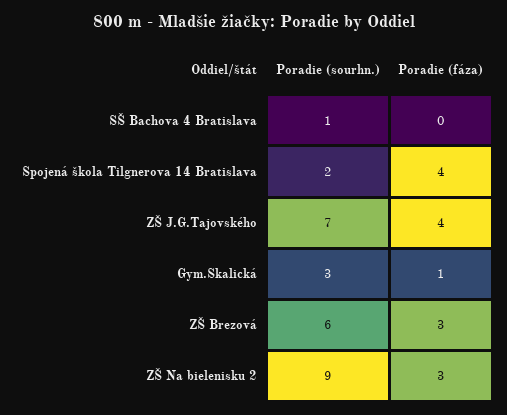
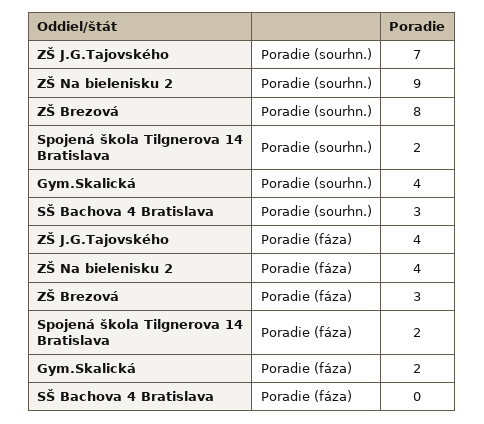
Poradie (sourhn.), SŠ Bachova 4 Bratislava: 1 -> 3
Poradie (fáza), Spojená škola Tilgnerova 14 Bratislava: 4 -> 2
Poradie (sourhn.), Gym.Skalická: 3 -> 4
Poradie (fáza), Gym.Skalická: 1 -> 2
Poradie (sourhn.), ZŠ Brezová: 6 -> 8
Poradie (fáza), ZŠ Na bielenisku 2: 3 -> 4

